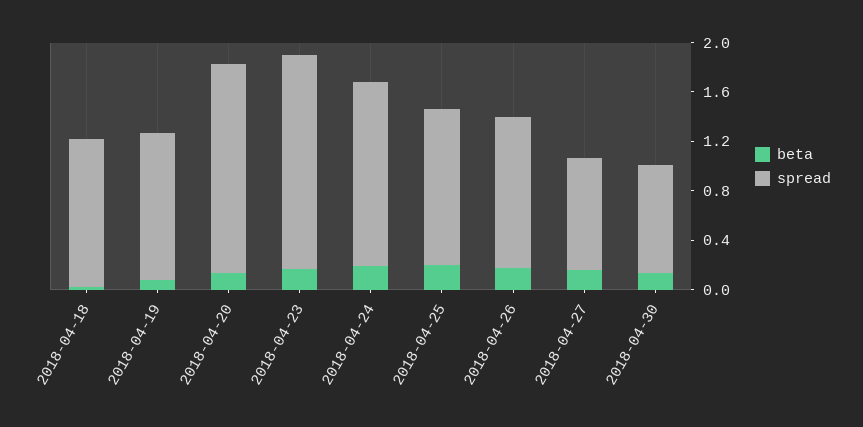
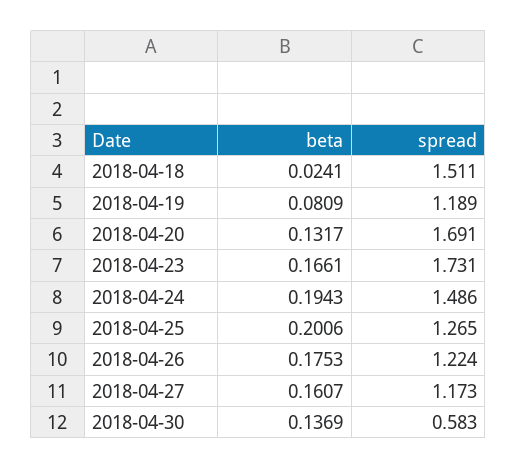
spread, 2018-04-18: 1.2 -> 1.511
spread, 2018-04-27: 0.9 -> 1.173
spread, 2018-04-30: 0.9 -> 0.583

